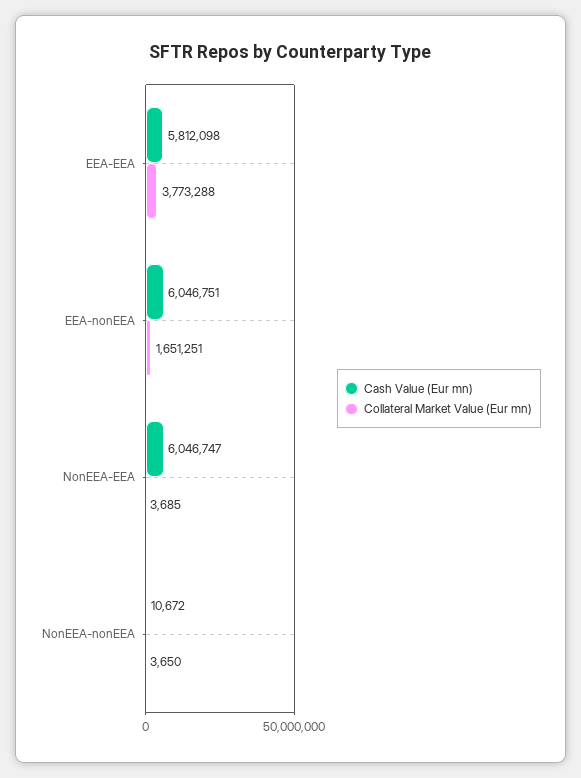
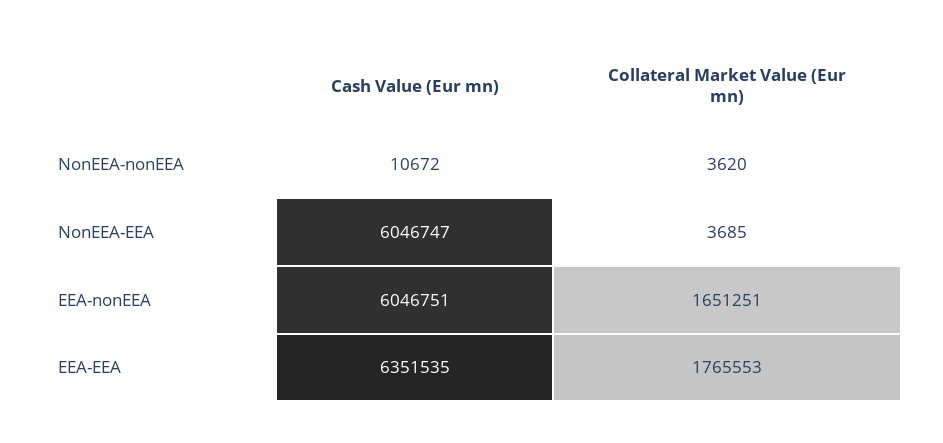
Cash Value (Eur mn), EEA-EEA: 5812098 -> 6351535
Collateral Market Value (Eur mn), EEA-EEA: 3773288 -> 1765553
Collateral Market Value (Eur mn), NonEEA-nonEEA: 3650 -> 3620

